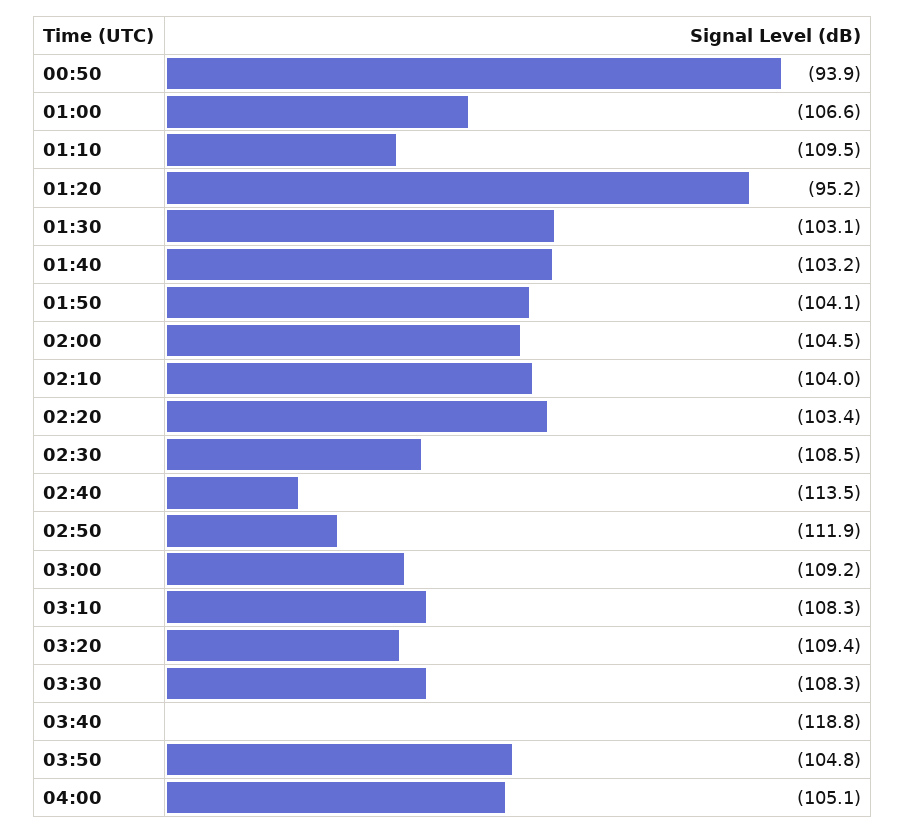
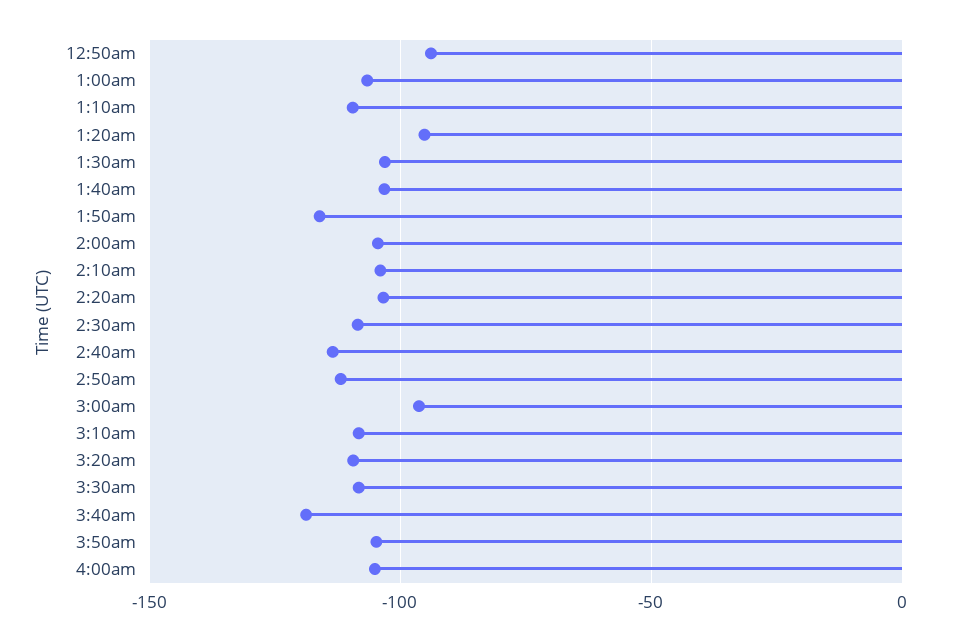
01:50: -104.1 -> -115
03:00: -109.2 -> -95

